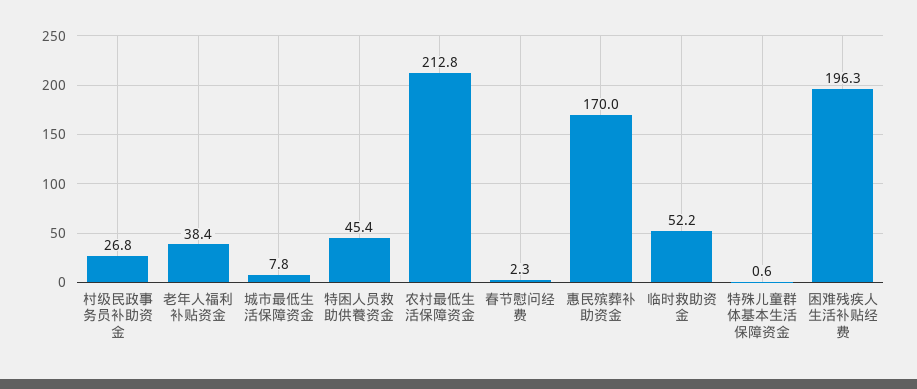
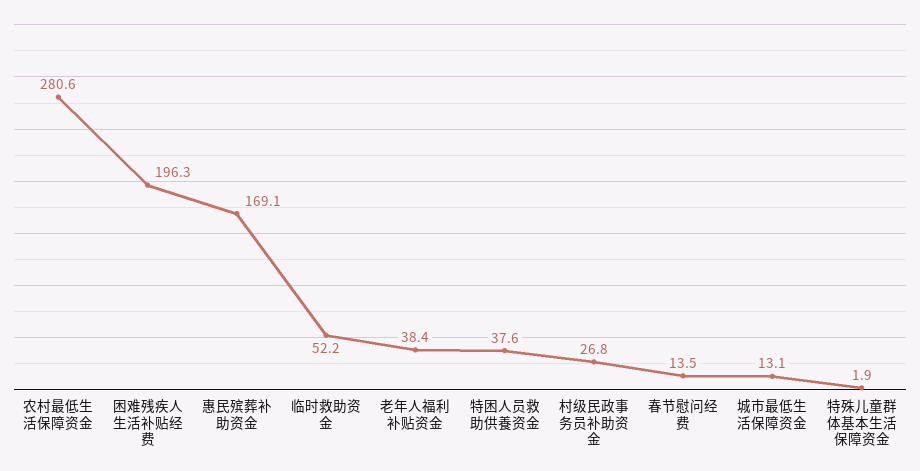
城市最低生活保障资金: 7.8 -> 13.1
特困人员救助供養资金: 45.4 -> 37.6
农村最低生活保障资金: 212.8 -> 280.6
春节慰问经费: 2.3 -> 13.5
惠民殡葬补助资金: 170 -> 169.1
特殊儿童群体基本生活保障资金: 0.6 -> 1.9

